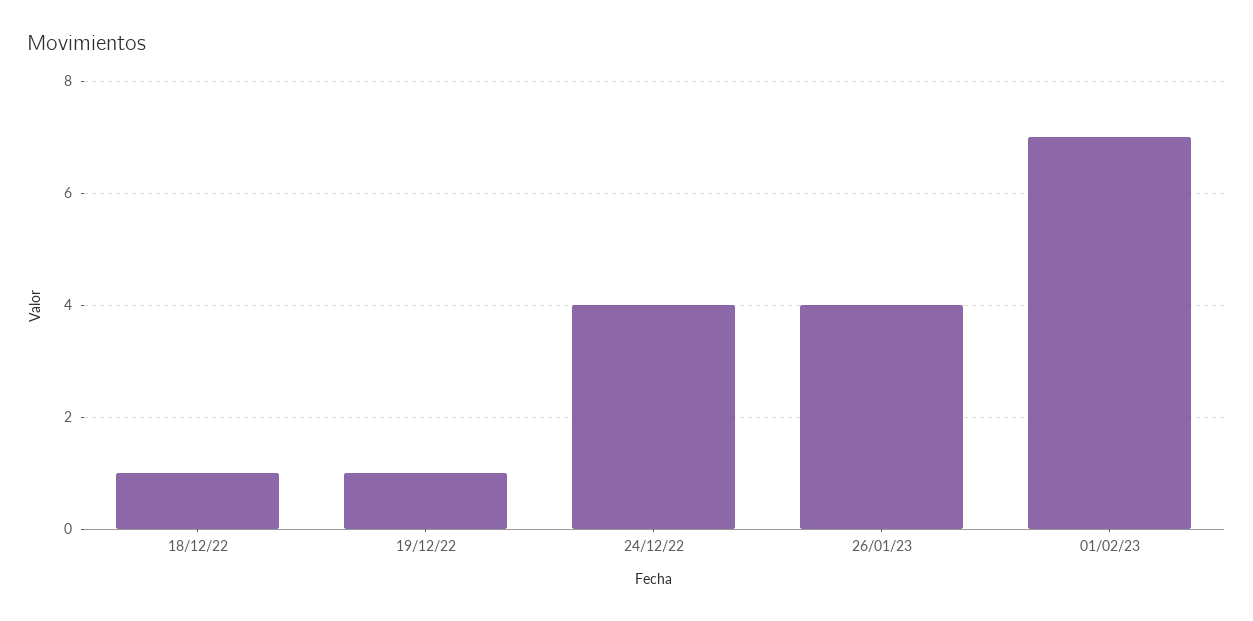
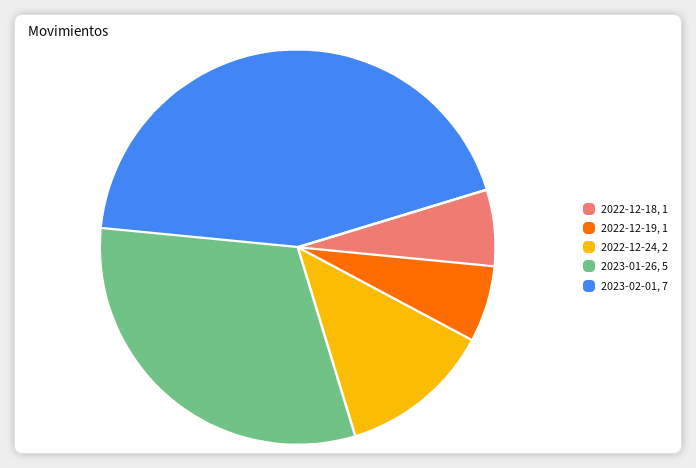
24/12/22: 4 -> 2
26/01/23: 4 -> 5

